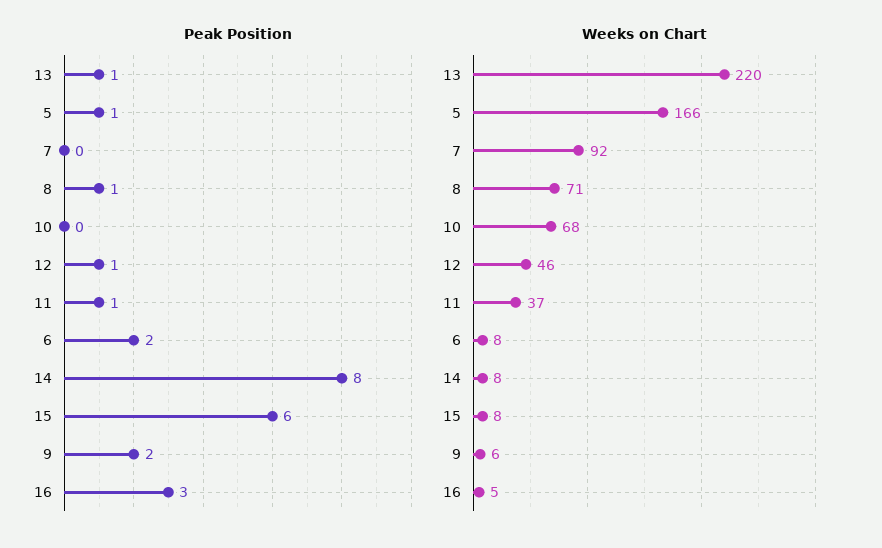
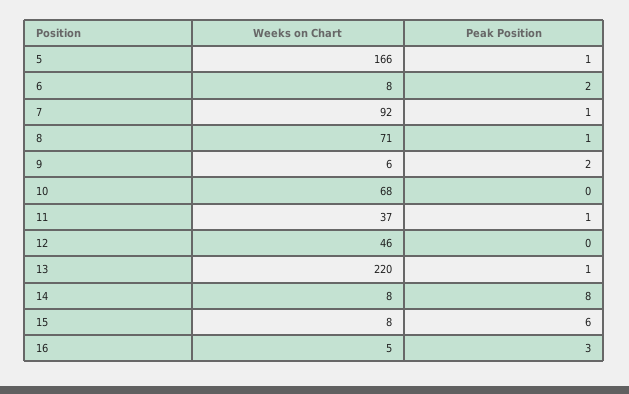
Peak Position, 7: 0 -> 1
Peak Position, 12: 1 -> 0

